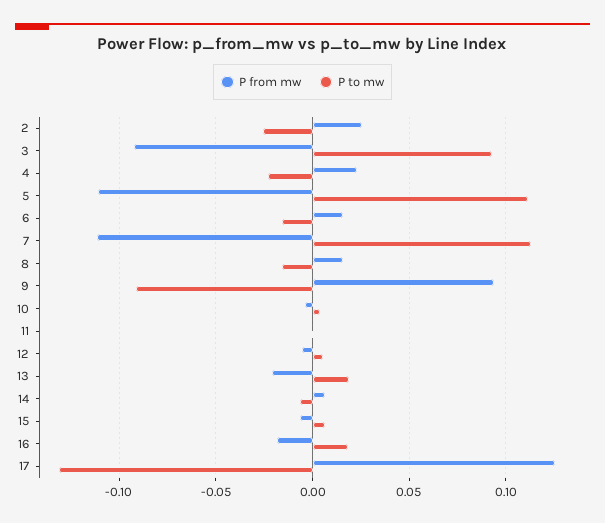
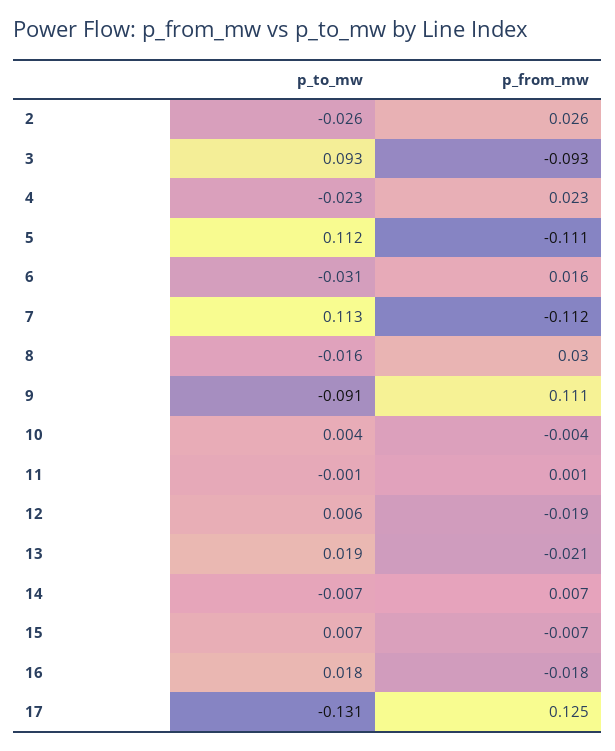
P to mw, 6: -0.015 -> -0.031
P from mw, 8: 0.015 -> 0.03
P from mw, 9: 0.095 -> 0.111
P from mw, 12: -0.005 -> -0.019

